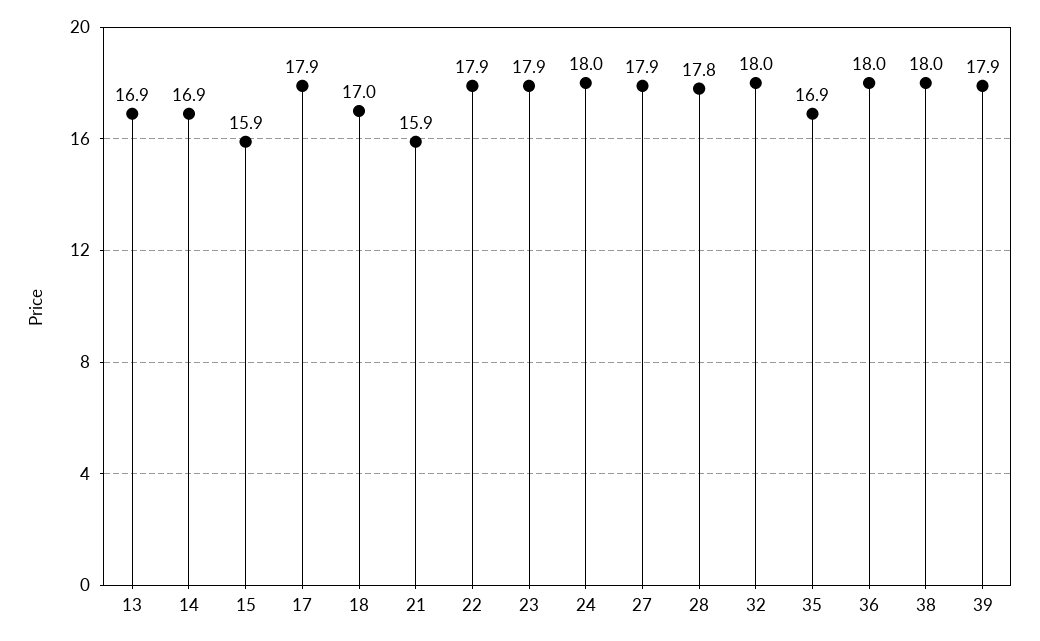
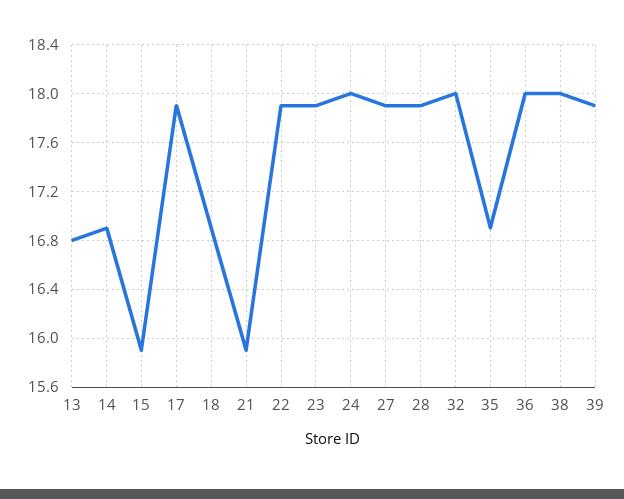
13: 16.9 -> 16.8
18: 17 -> 16.9
28: 17.8 -> 17.9

